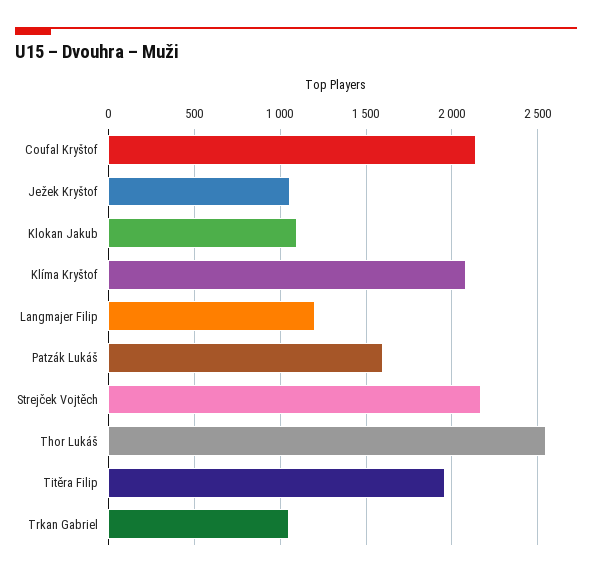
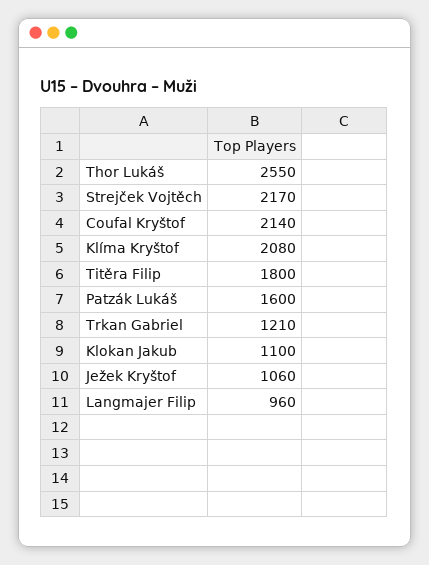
Langmajer Filip: 1200 -> 960
Titěra Filip: 1950 -> 1800
Trkan Gabriel: 1050 -> 1210

